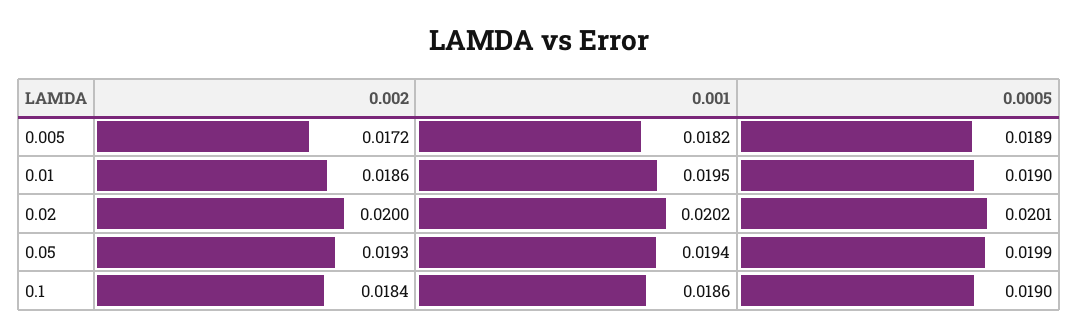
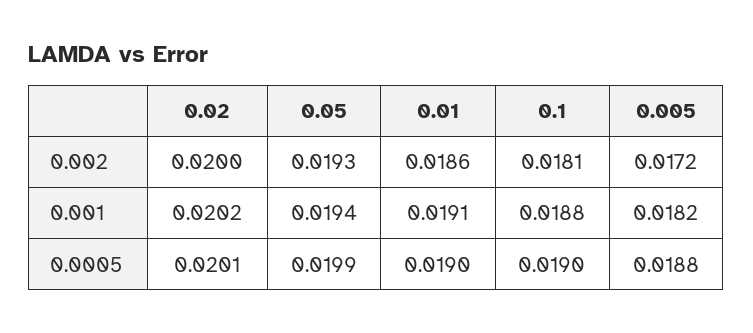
0.0005, 0.005: 0.0189 -> 0.0188
0.001, 0.01: 0.0195 -> 0.0191
0.002, 0.1: 0.0184 -> 0.0181
0.001, 0.1: 0.0186 -> 0.0188

